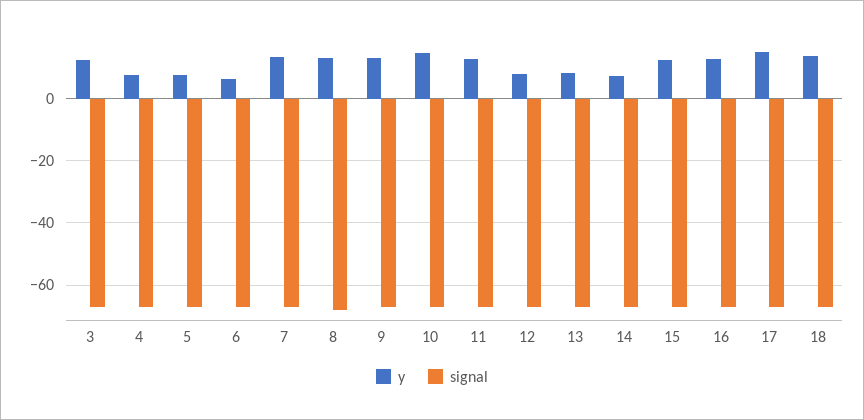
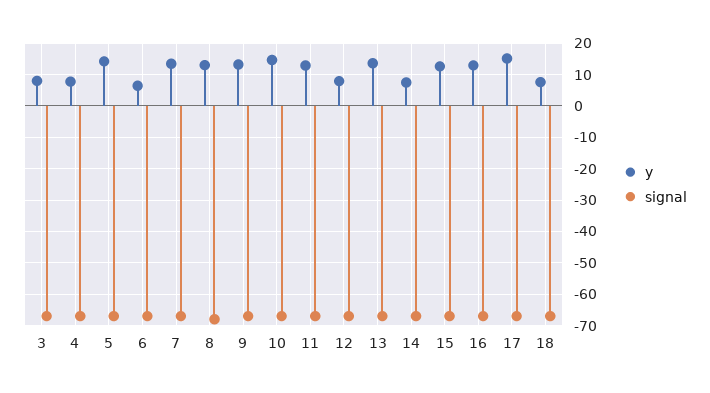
y, 3: 12 -> 8
y, 5: 8 -> 14
y, 13: 8 -> 14
y, 18: 14 -> 8

